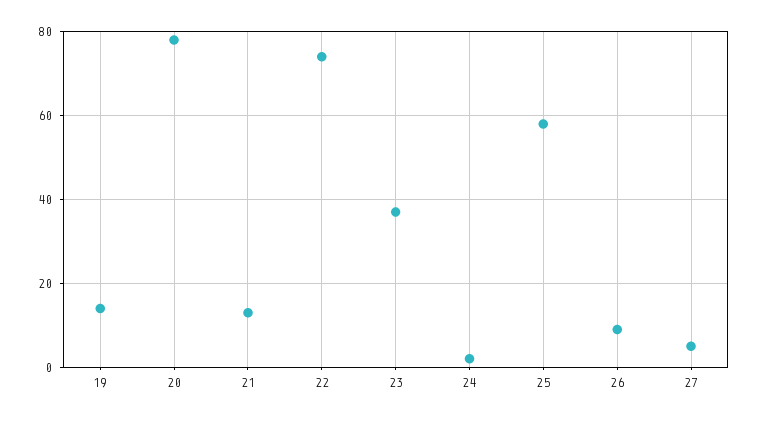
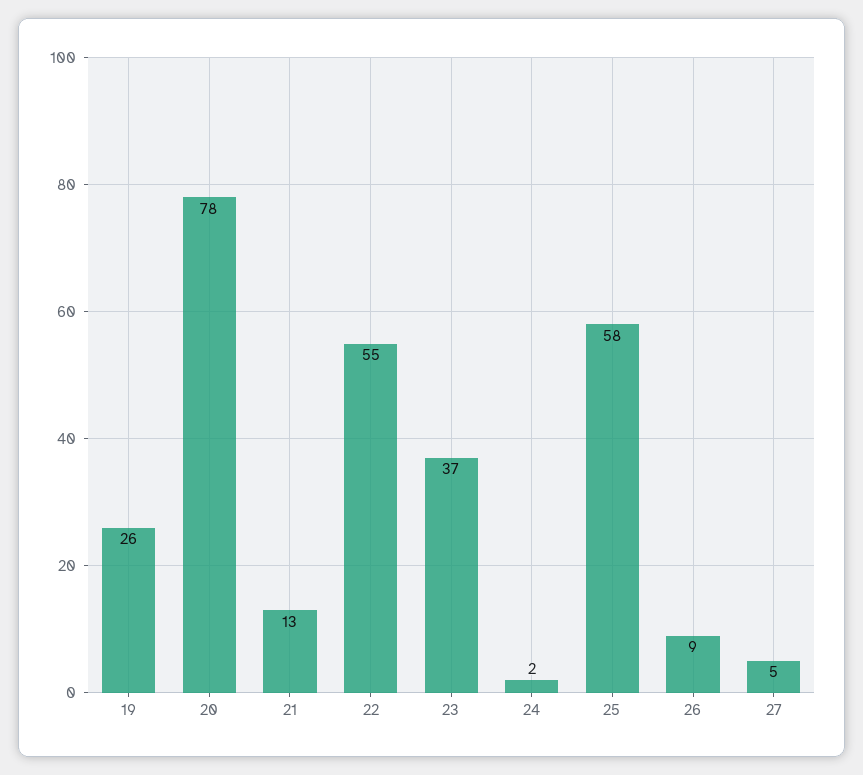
19: 15 -> 26
22: 75 -> 55

